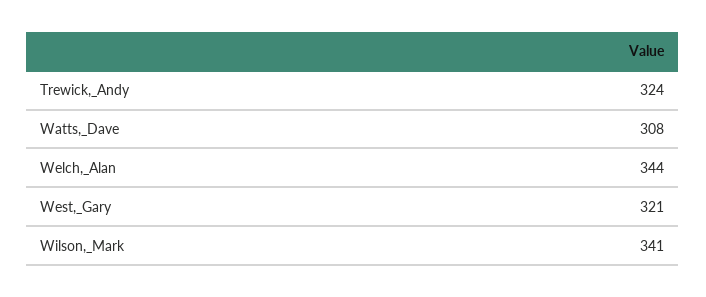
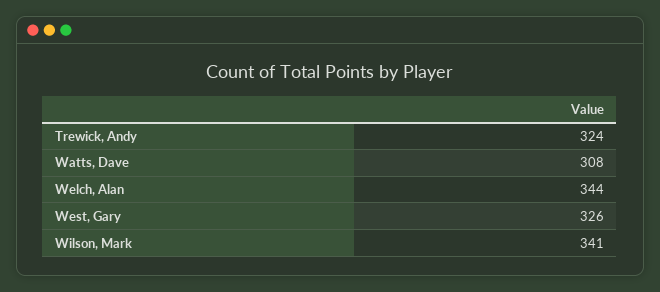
West,_Gary: 321 -> 326

